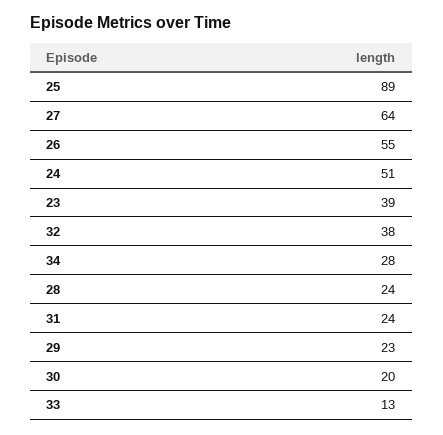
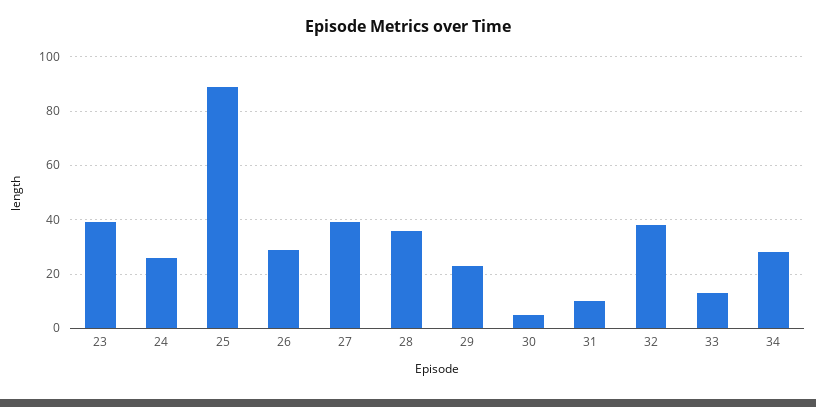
27: 64 -> 40
26: 55 -> 30
24: 51 -> 25
28: 24 -> 35
31: 24 -> 10
30: 20 -> 5

